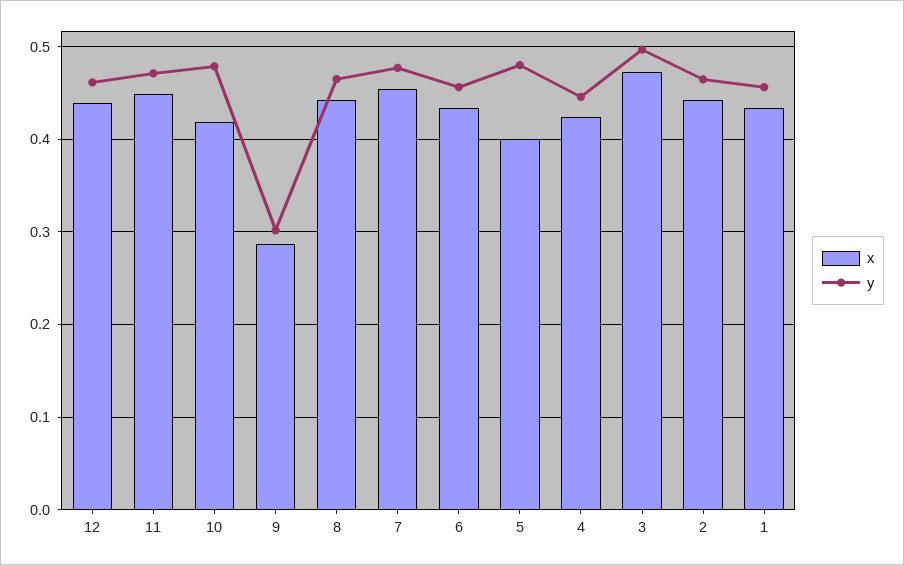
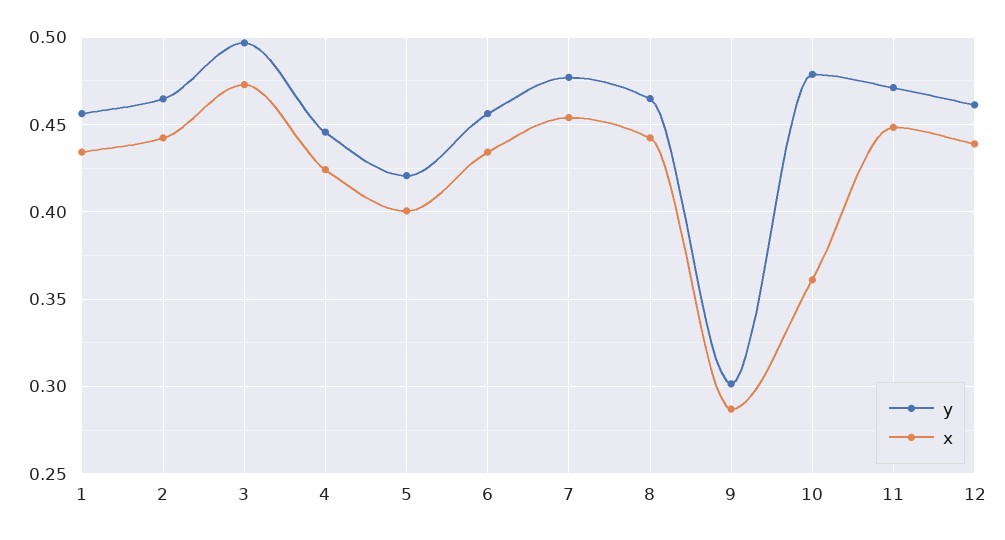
x, 10: 0.42 -> 0.36
y, 5: 0.48 -> 0.42

